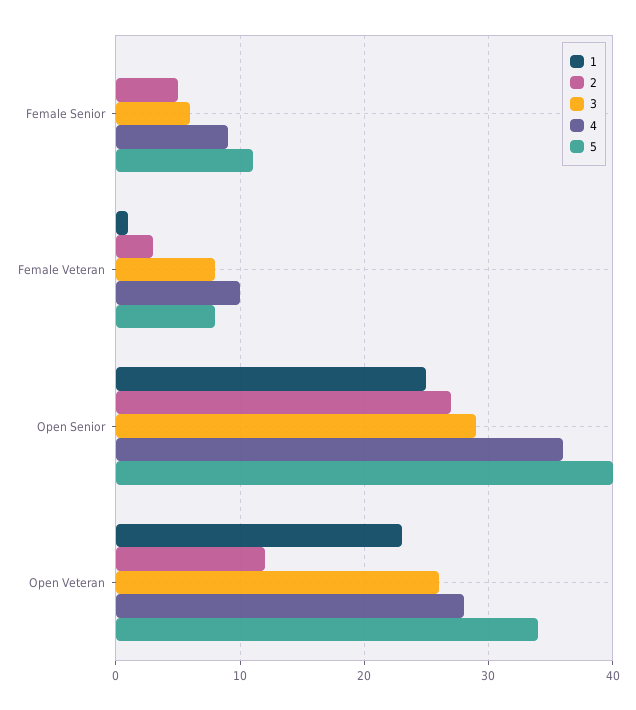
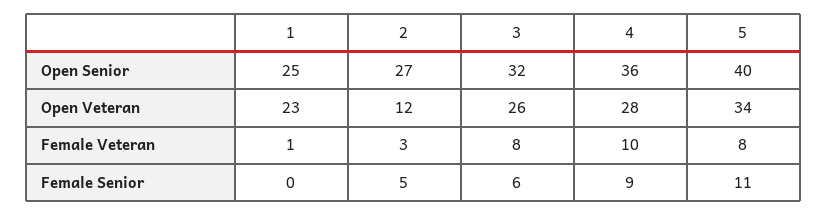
3, Open Senior: 29 -> 32

